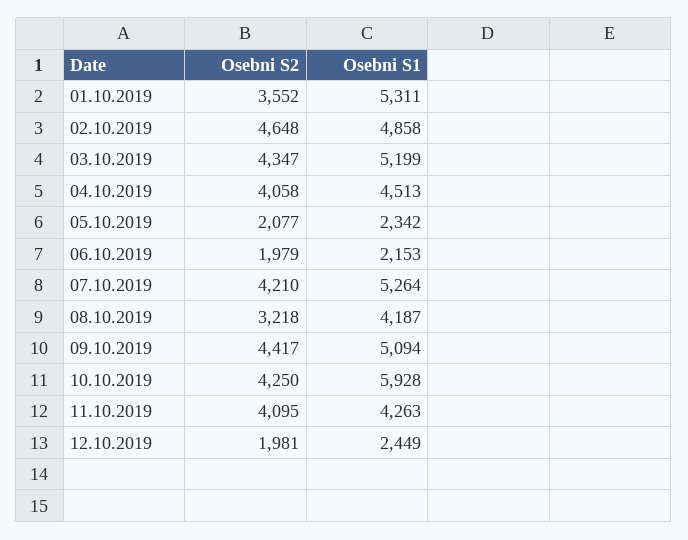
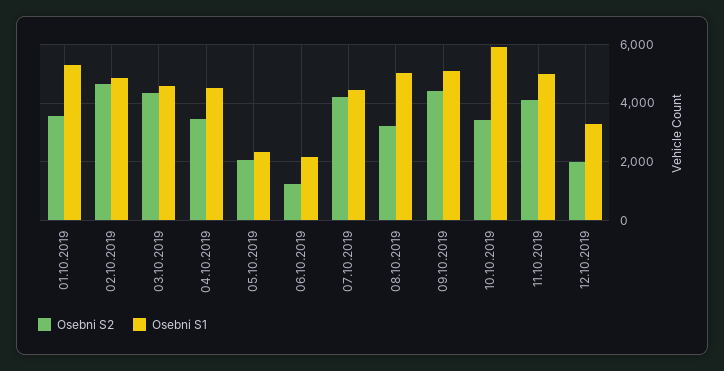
Osebni S1, 03.10.2019: 5199 -> 4500
Osebni S2, 04.10.2019: 4058 -> 3500
Osebni S2, 06.10.2019: 1979 -> 1250
Osebni S1, 07.10.2019: 5264 -> 4500
Osebni S1, 08.10.2019: 4187 -> 5000
Osebni S2, 10.10.2019: 4250 -> 3500
Osebni S1, 11.10.2019: 4263 -> 5000
Osebni S1, 12.10.2019: 2449 -> 3250

